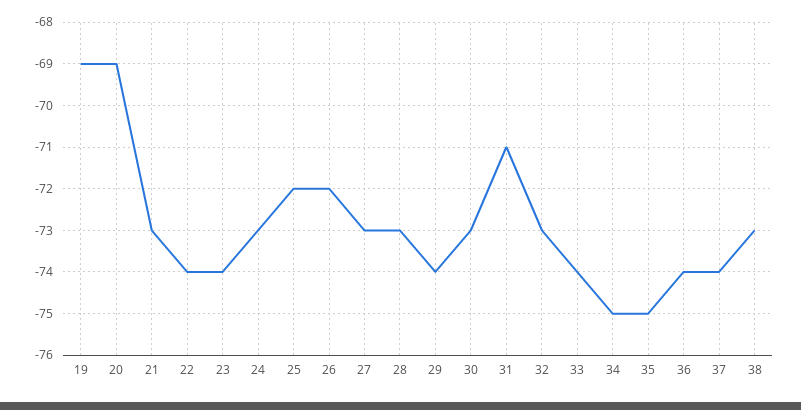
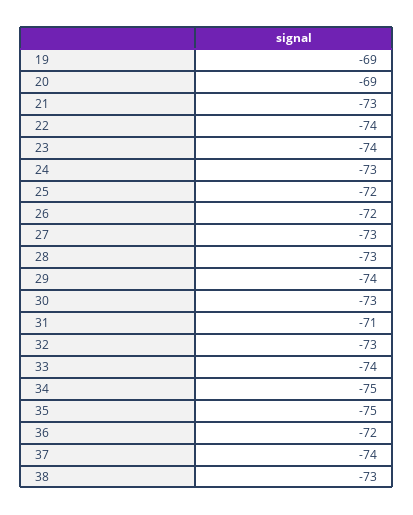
36: -74 -> -72

